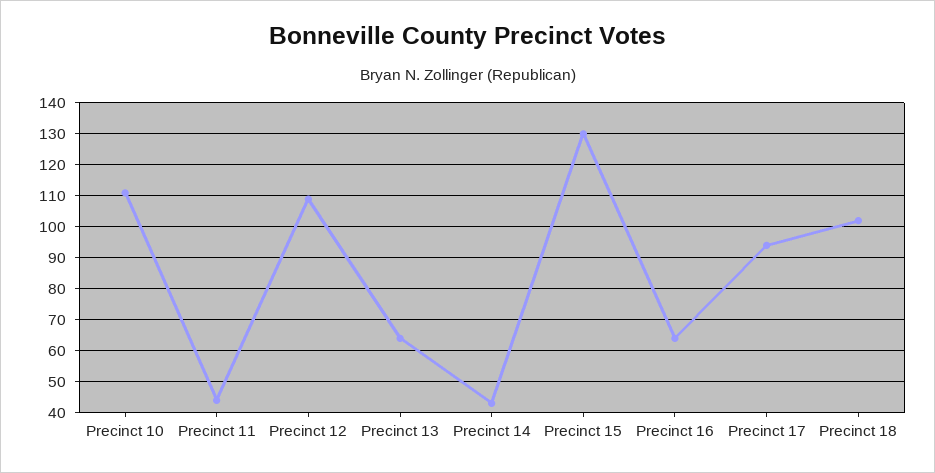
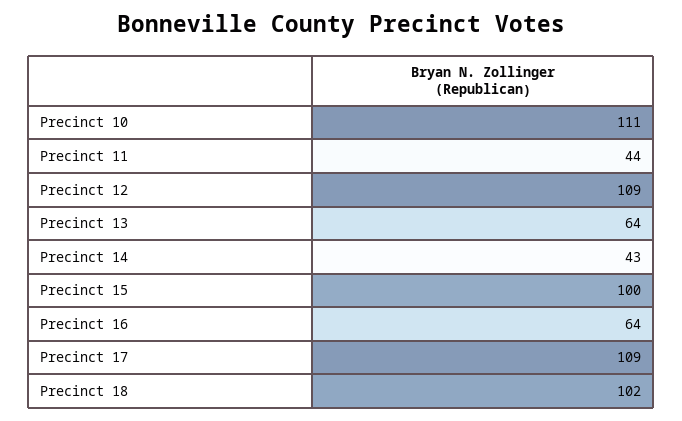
Precinct 15: 130 -> 100
Precinct 17: 95 -> 109

